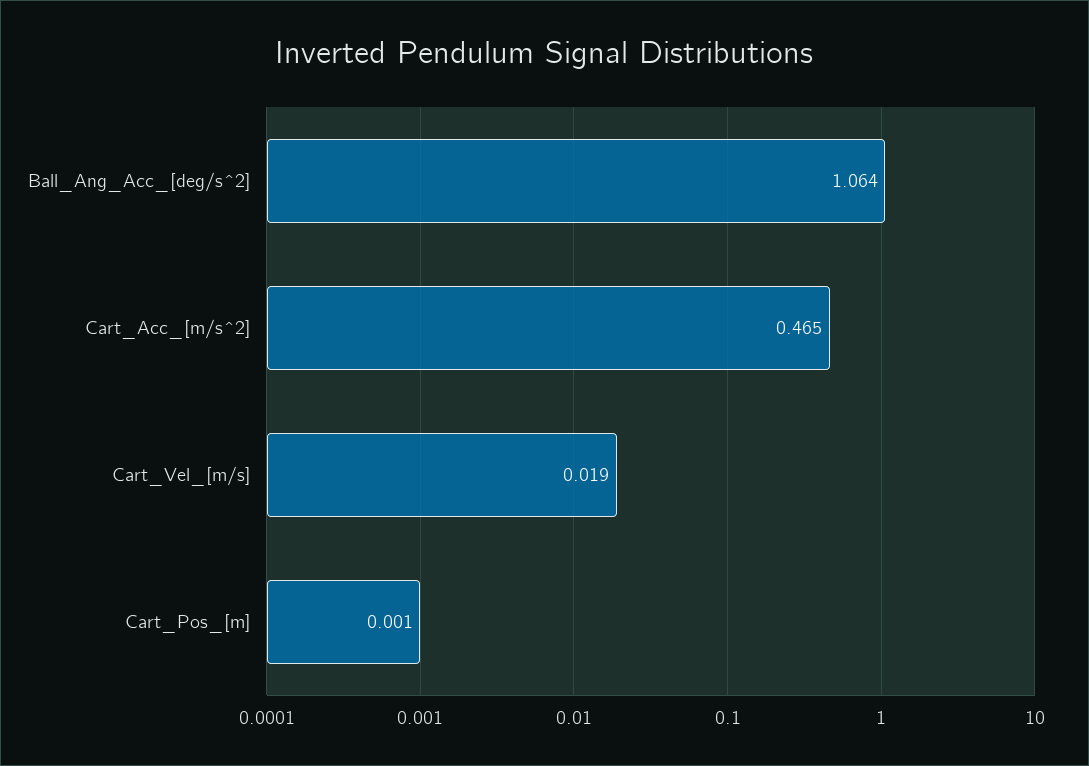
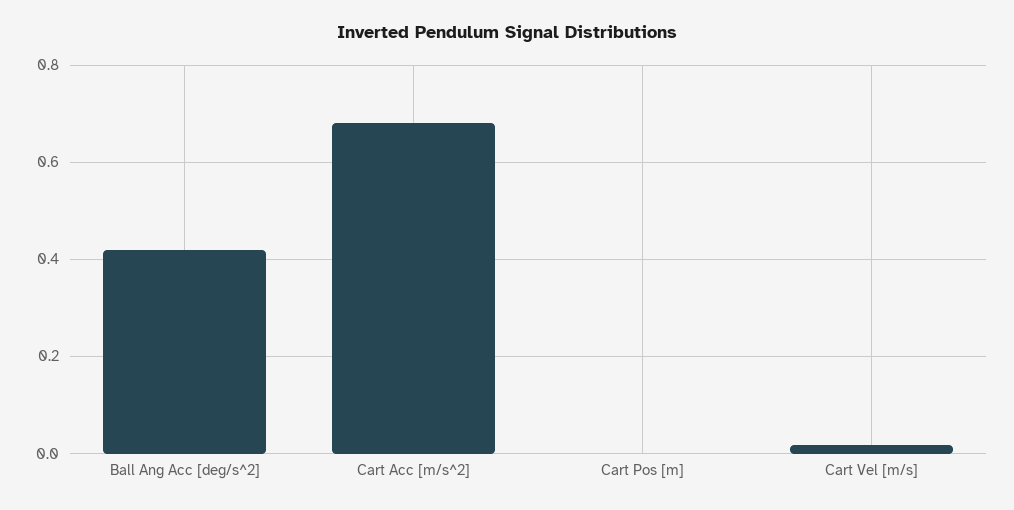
Ball_Ang_Acc_[deg/s^2]: 1.064 -> 0.42
Cart_Acc_[m/s^2]: 0.465 -> 0.68

